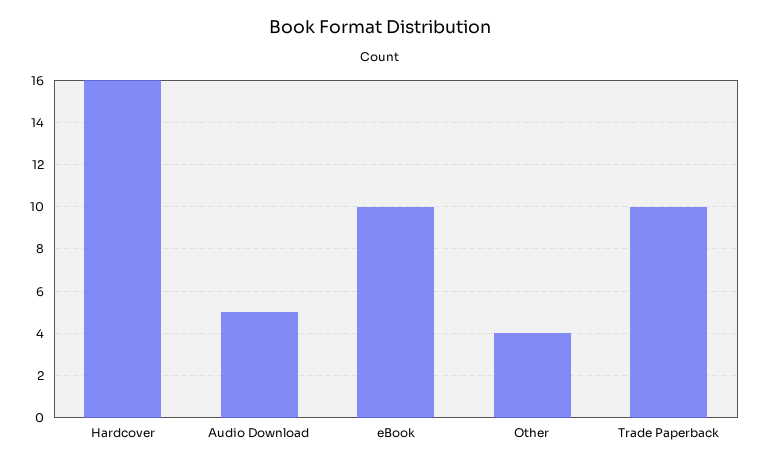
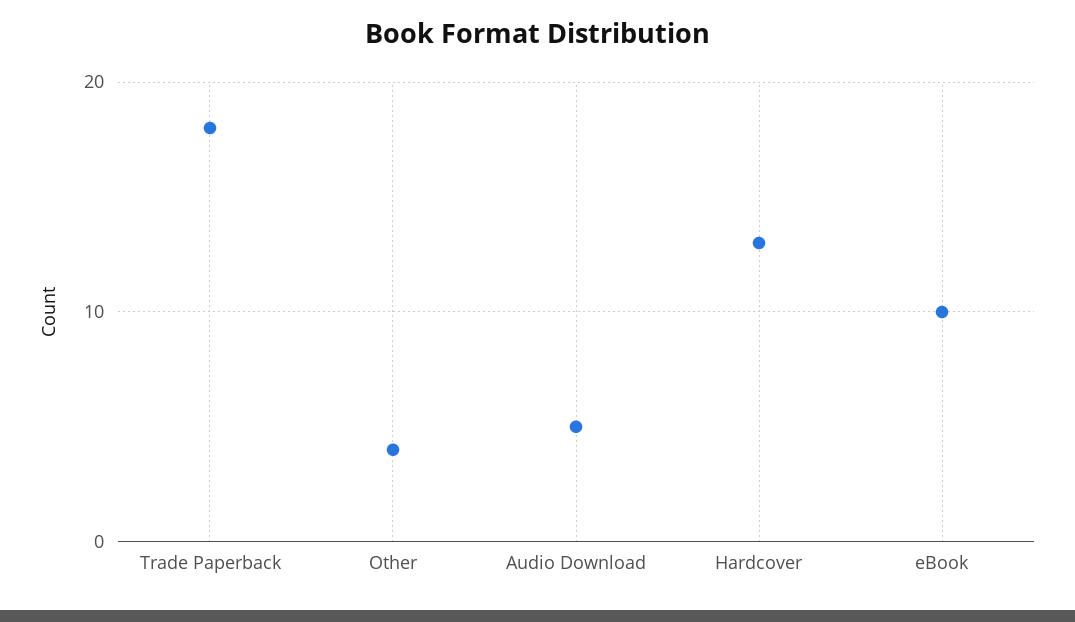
Hardcover: 16 -> 13
Trade Paperback: 10 -> 18

